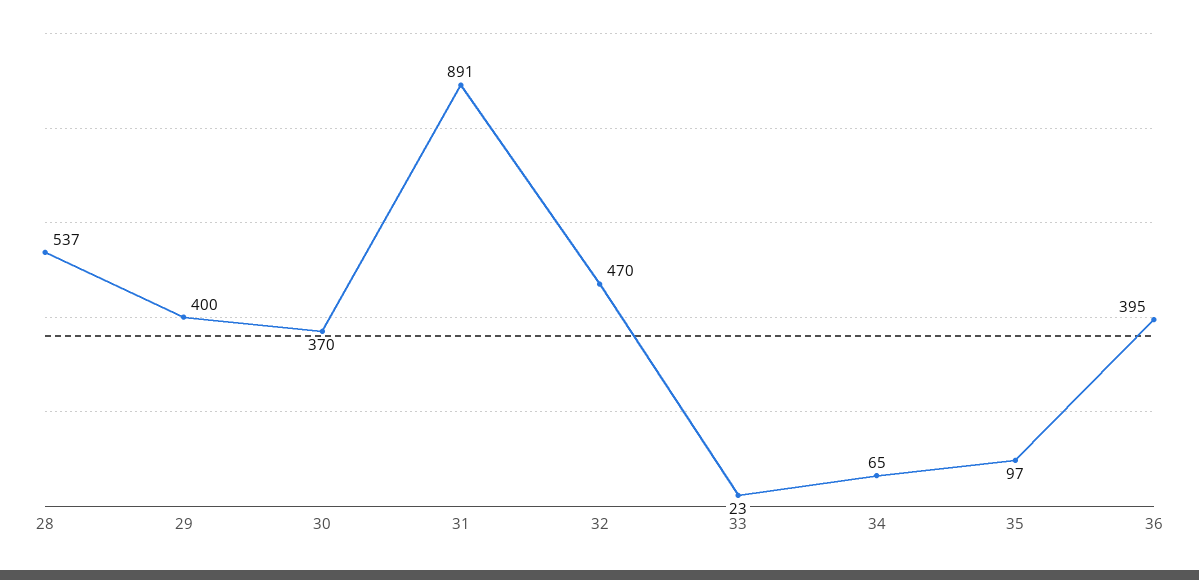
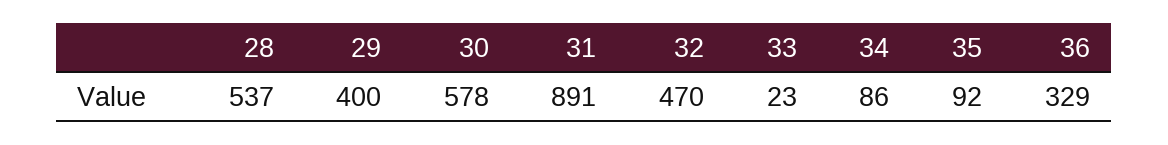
30: 370 -> 578
34: 65 -> 86
35: 97 -> 92
36: 395 -> 329

